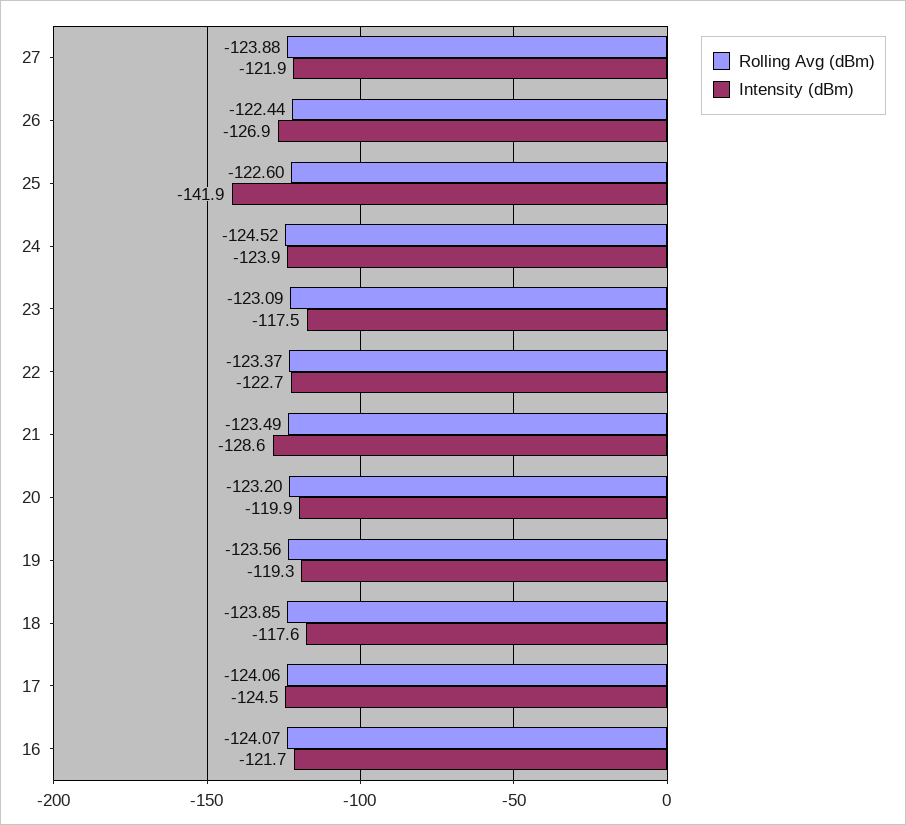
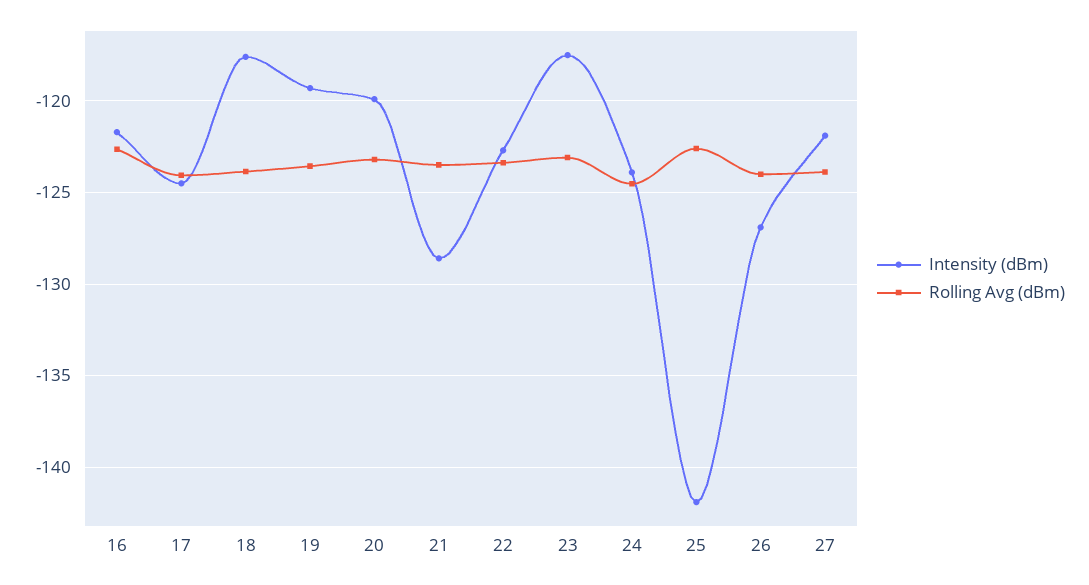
Rolling Avg (dBm), 26: -122.44 -> -124
Rolling Avg (dBm), 16: -124.07 -> -122.5

